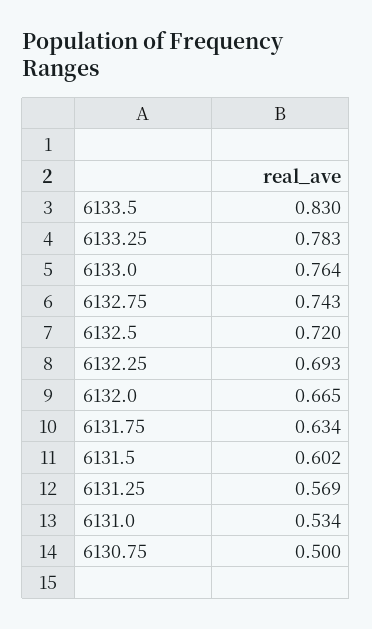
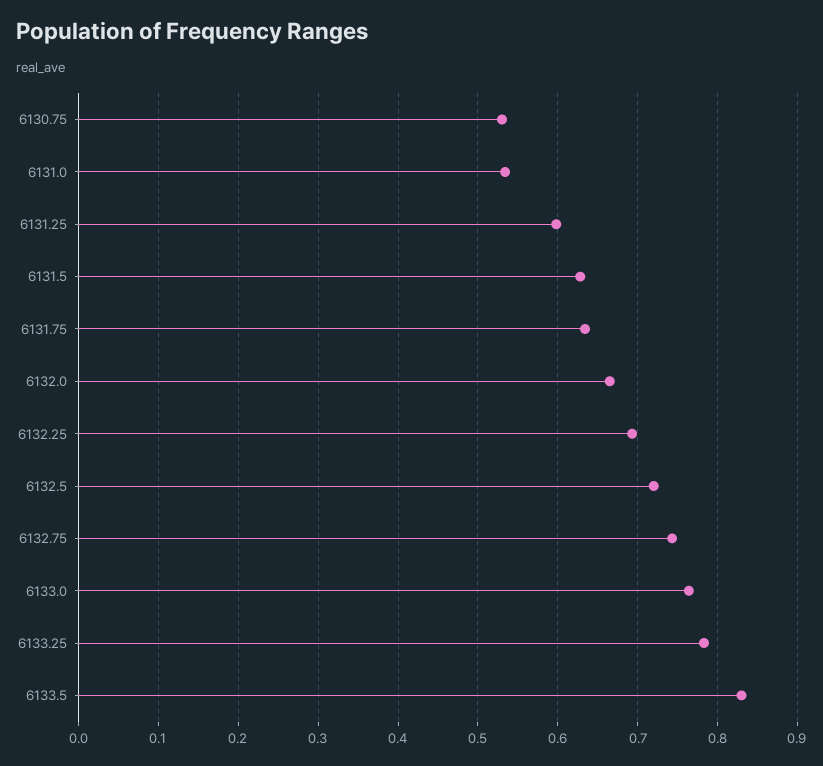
6131.5: 0.602 -> 0.63
6131.25: 0.569 -> 0.6
6130.75: 0.5 -> 0.53

